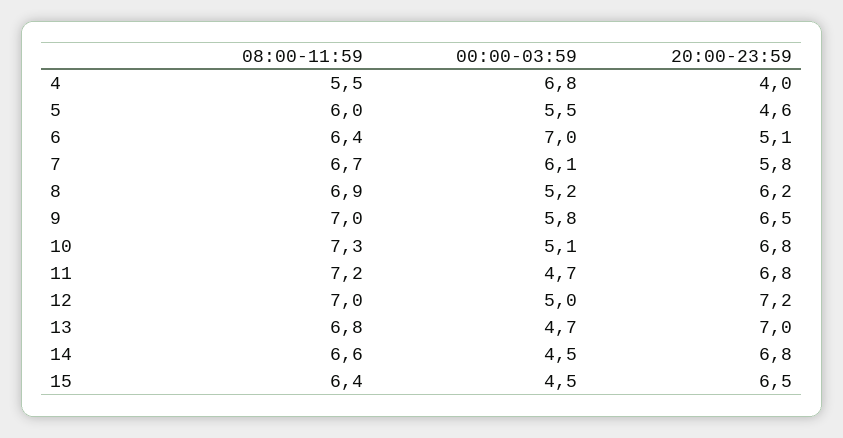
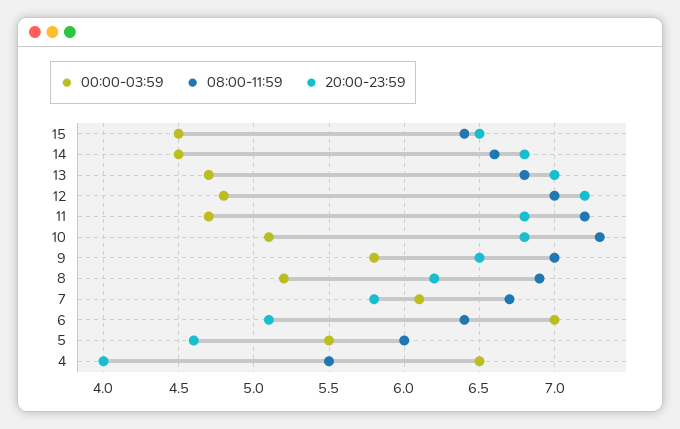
00:00-03:59, 4: 6.8 -> 6.5
00:00-03:59, 12: 5 -> 4.8

